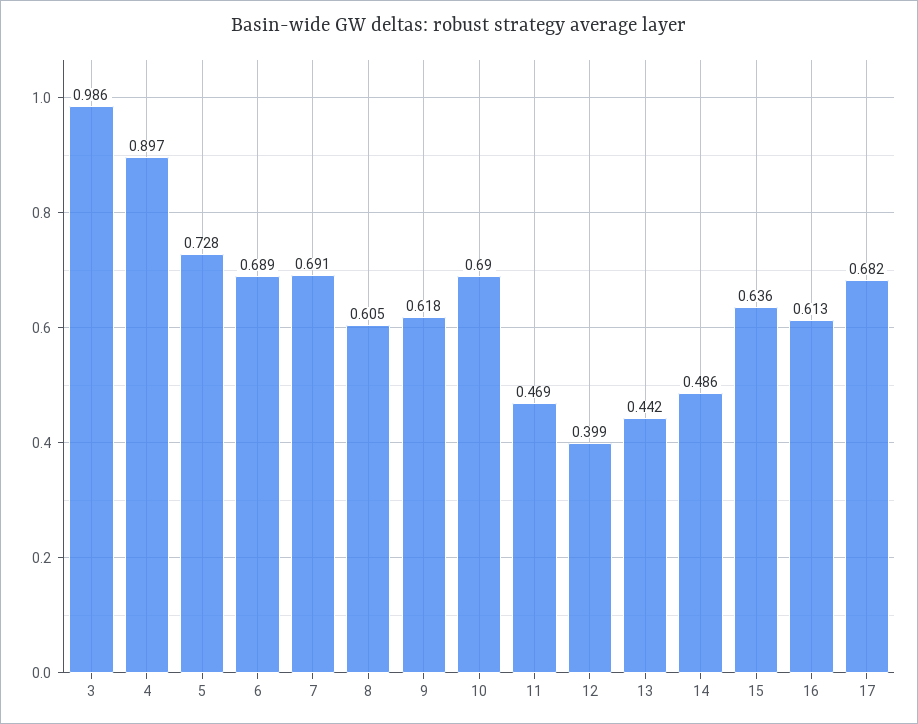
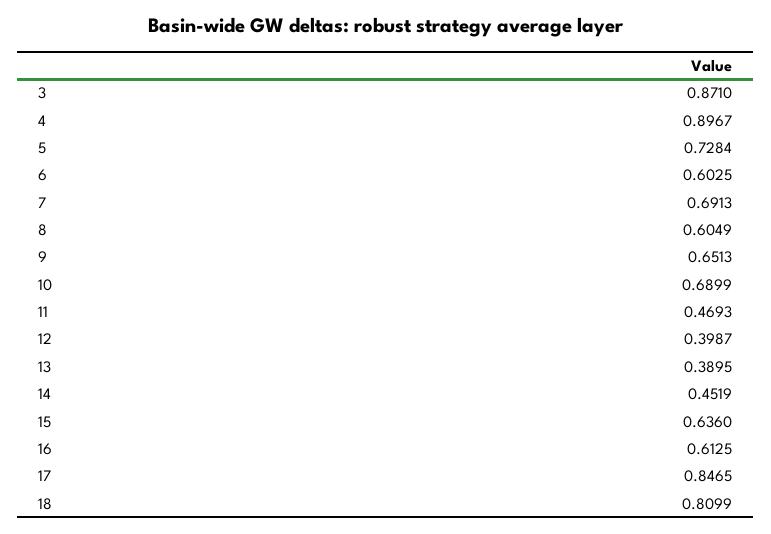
3: 0.986 -> 0.871
6: 0.689 -> 0.6025
9: 0.618 -> 0.6513
13: 0.442 -> 0.3895
14: 0.486 -> 0.4519
17: 0.682 -> 0.8465
18: none -> 0.8099

